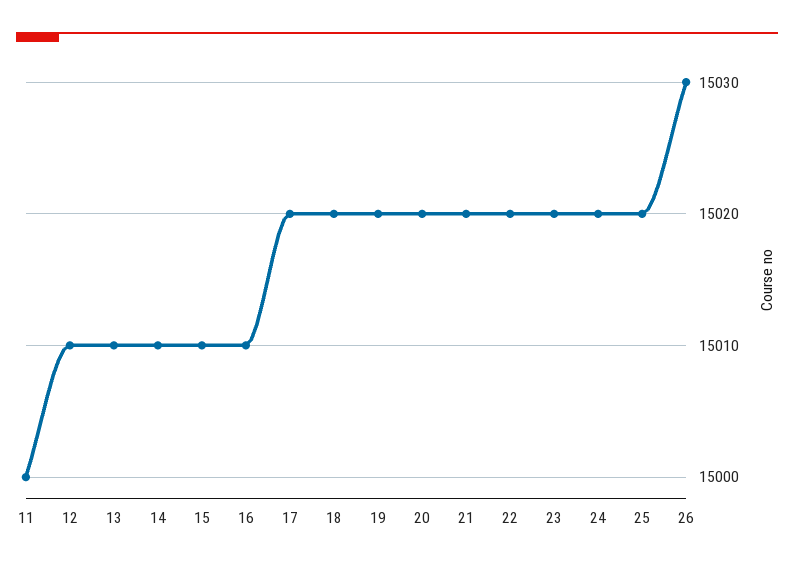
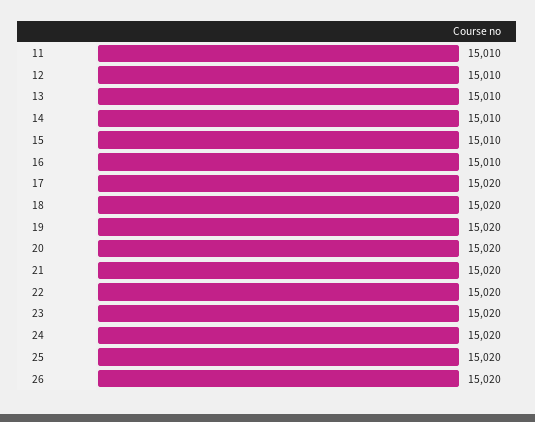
11: 15000 -> 15010
26: 15030 -> 15020

